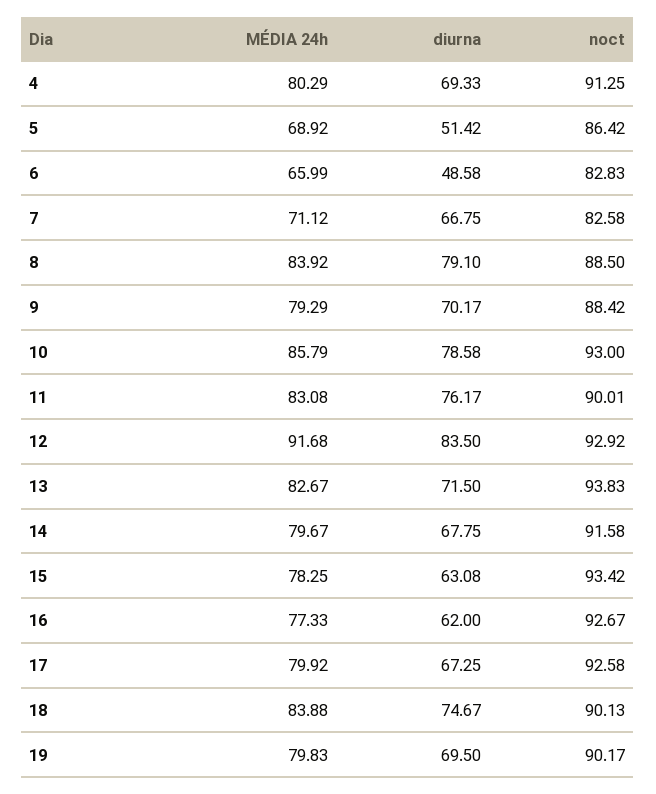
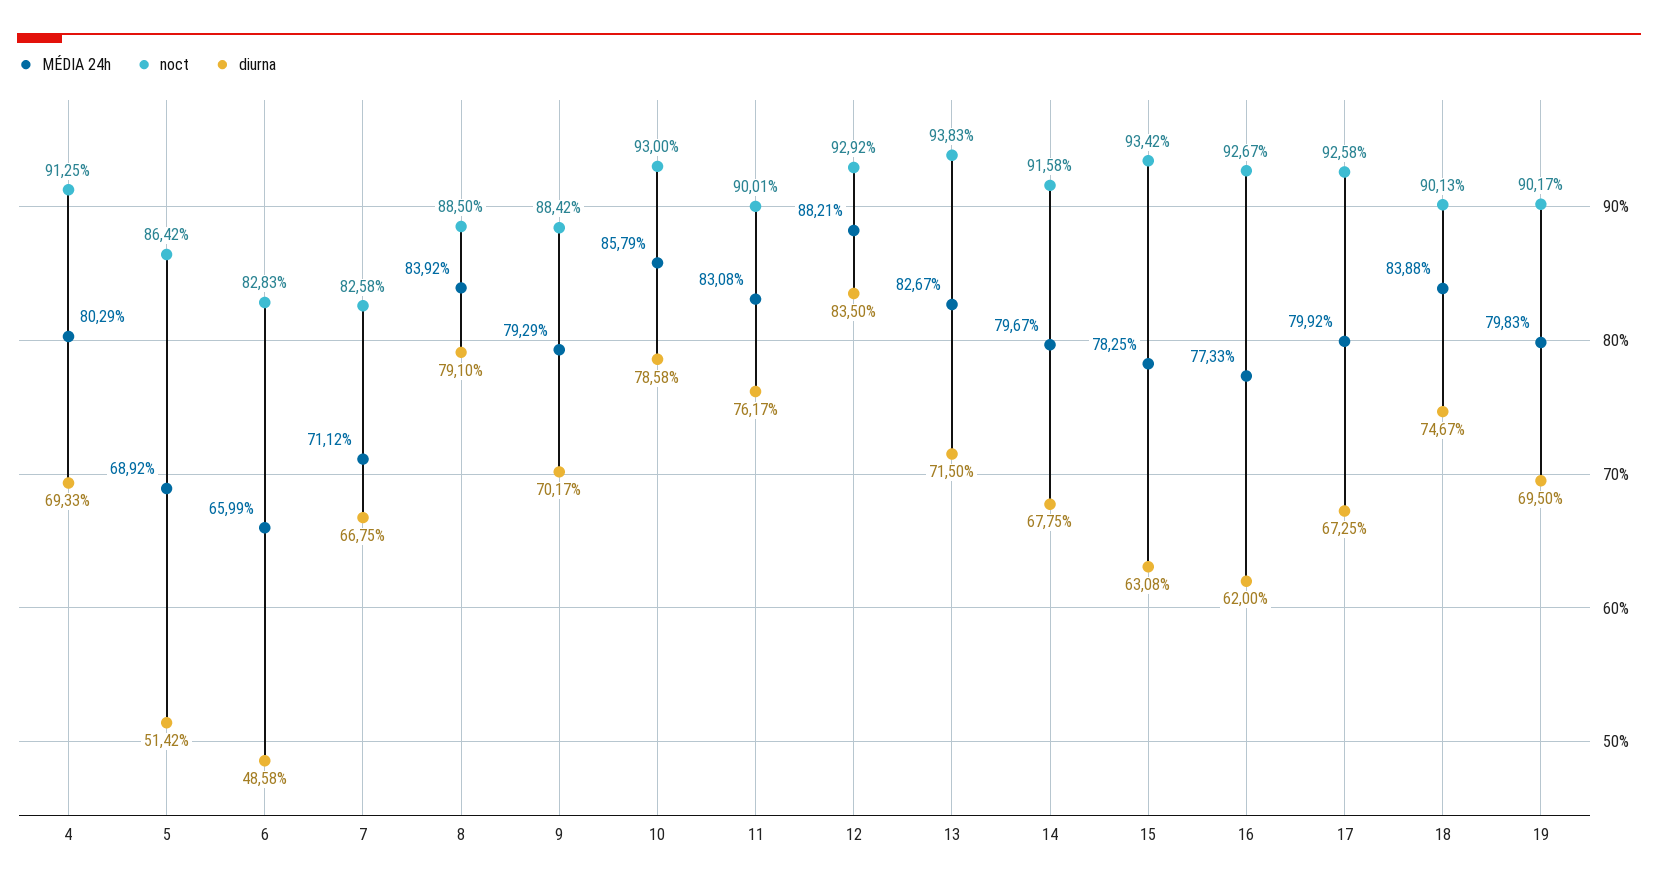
MÉDIA 24h, 12: 91.68 -> 88.21

